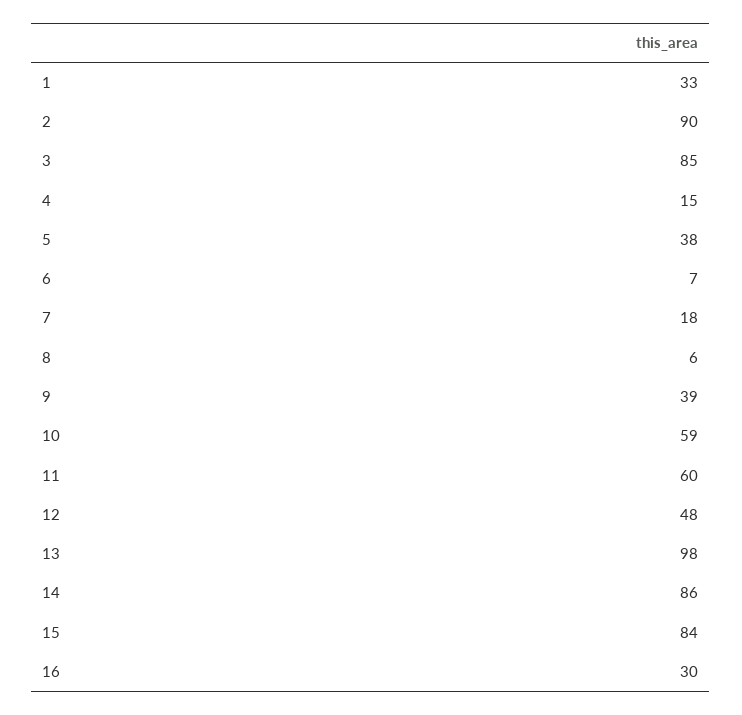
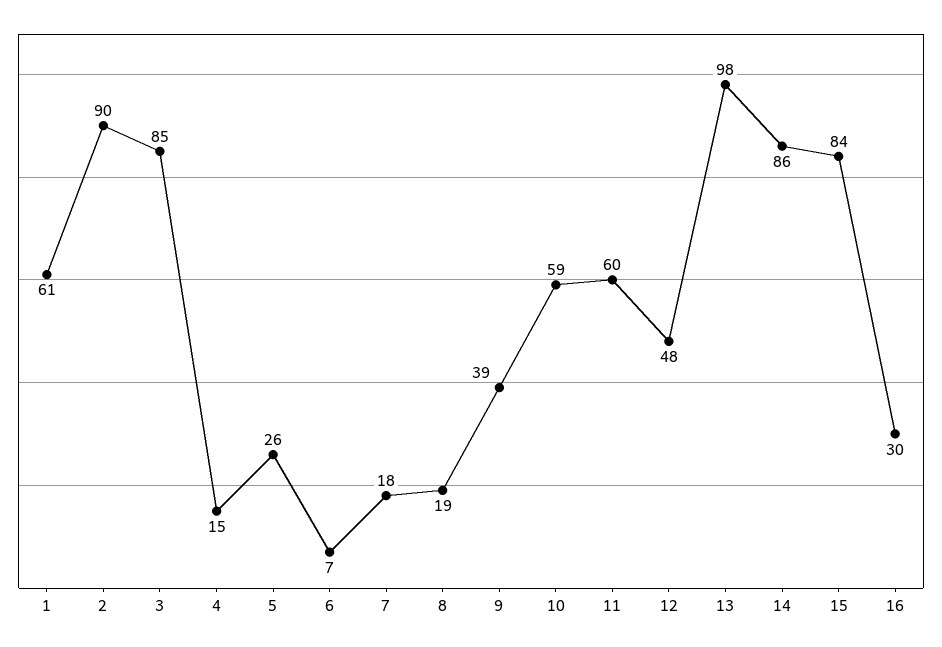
1: 33 -> 61
5: 38 -> 26
8: 6 -> 19

